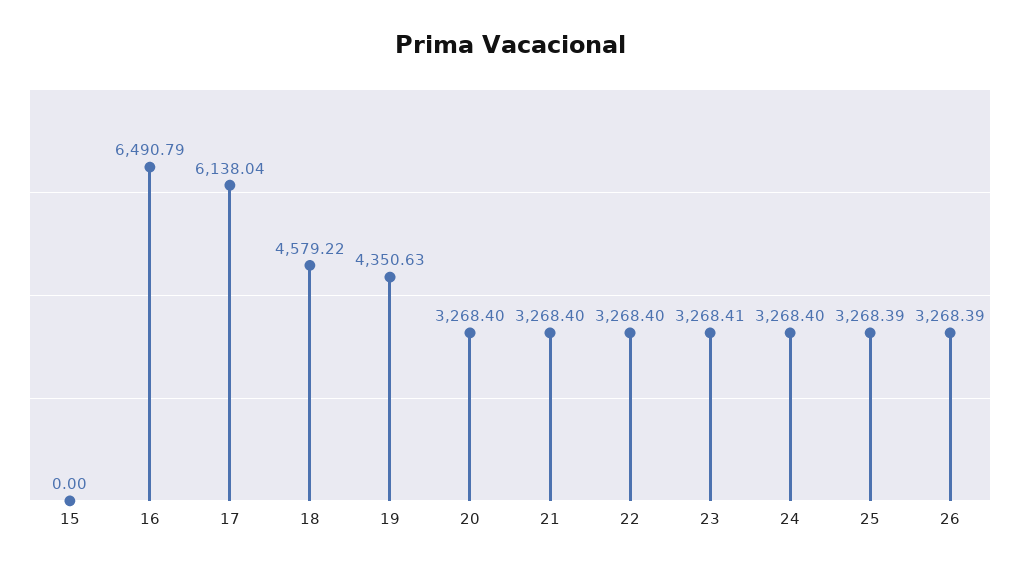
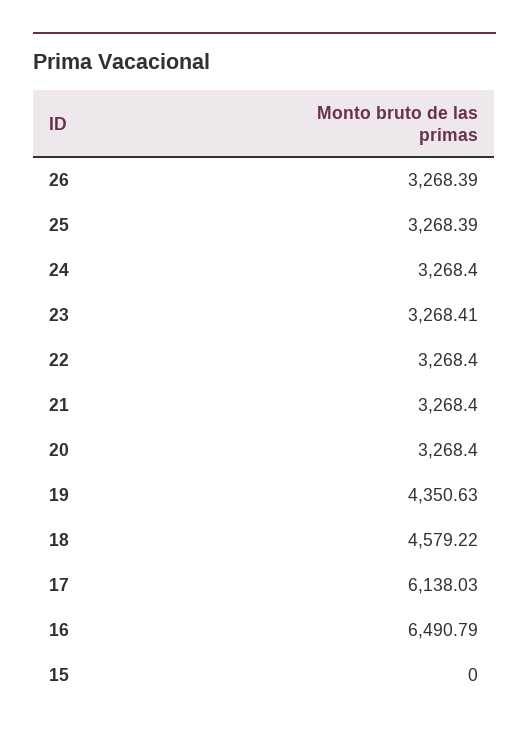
17: 6138.04 -> 6138.03

